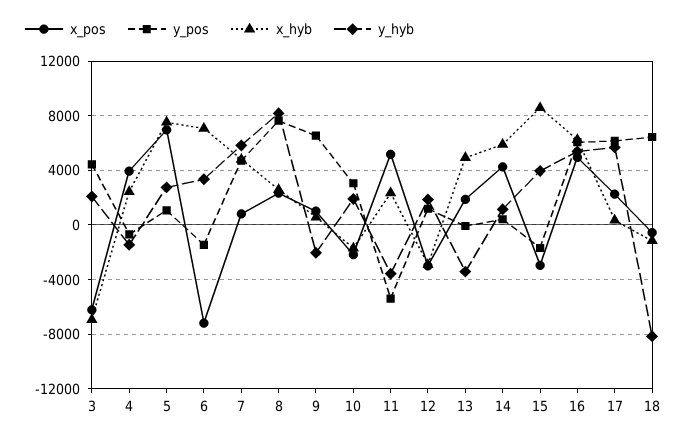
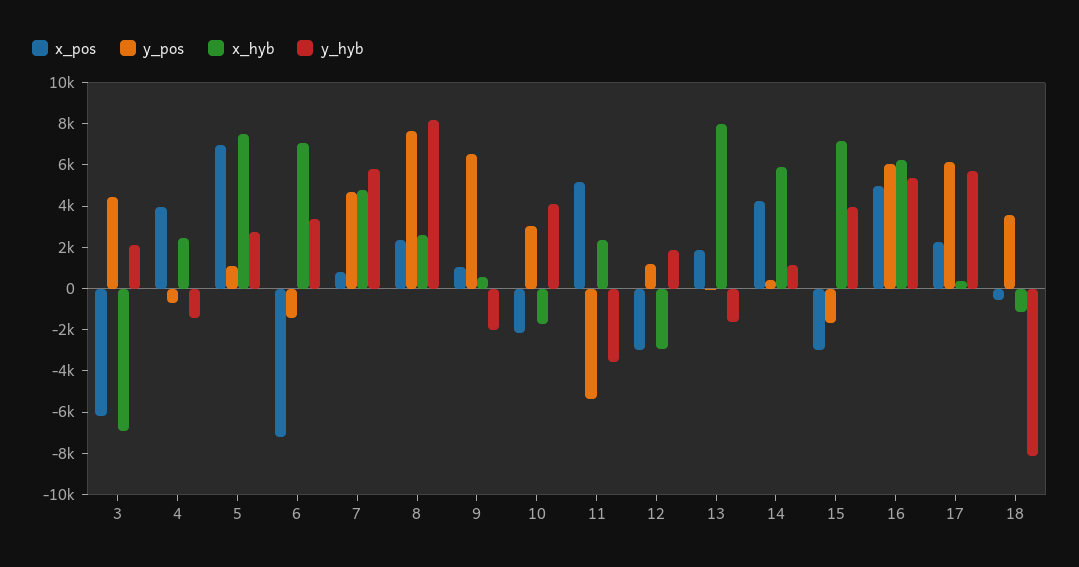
y_hyb, 10: 2000 -> 4000
x_hyb, 13: 5000 -> 8000
y_hyb, 13: -3500 -> -1500
x_hyb, 15: 8500 -> 7000
y_pos, 18: 6500 -> 3500

